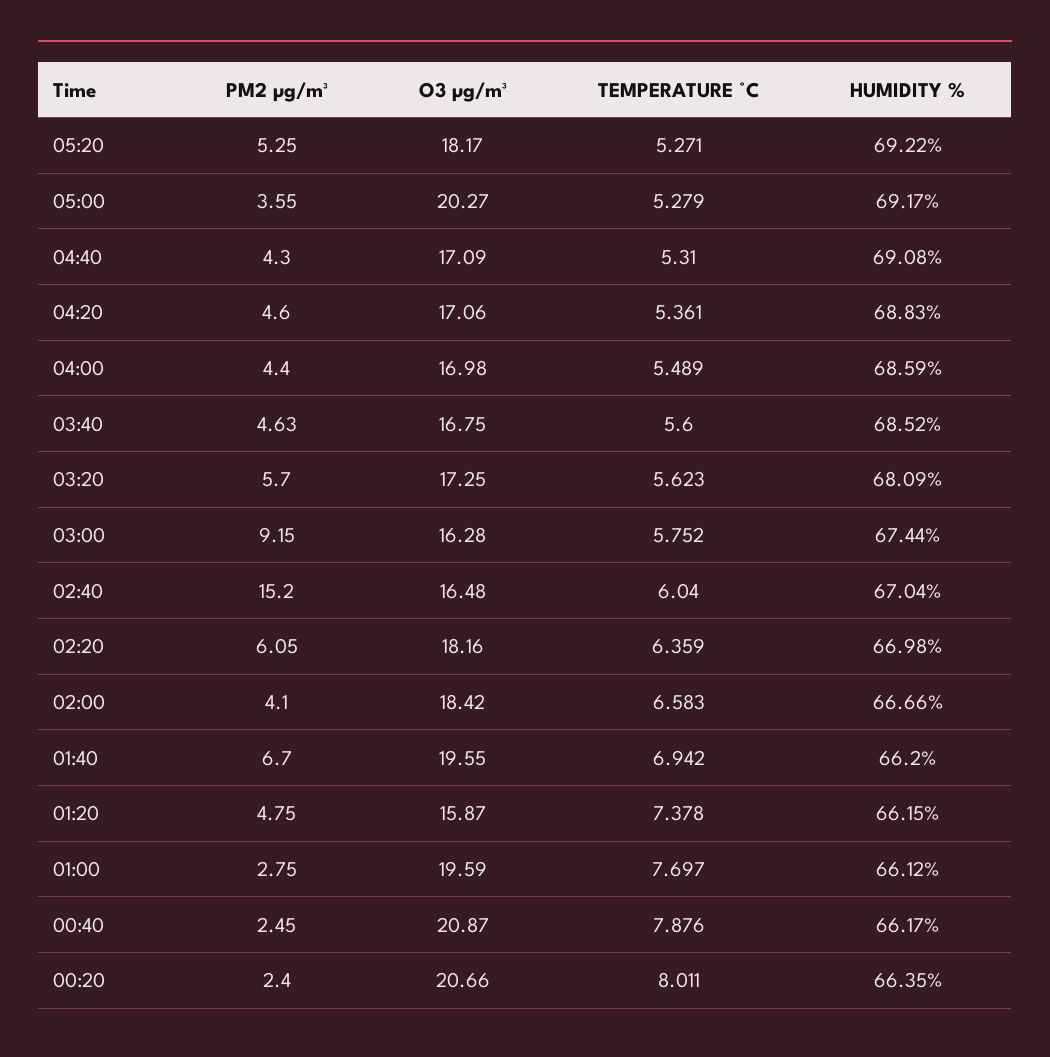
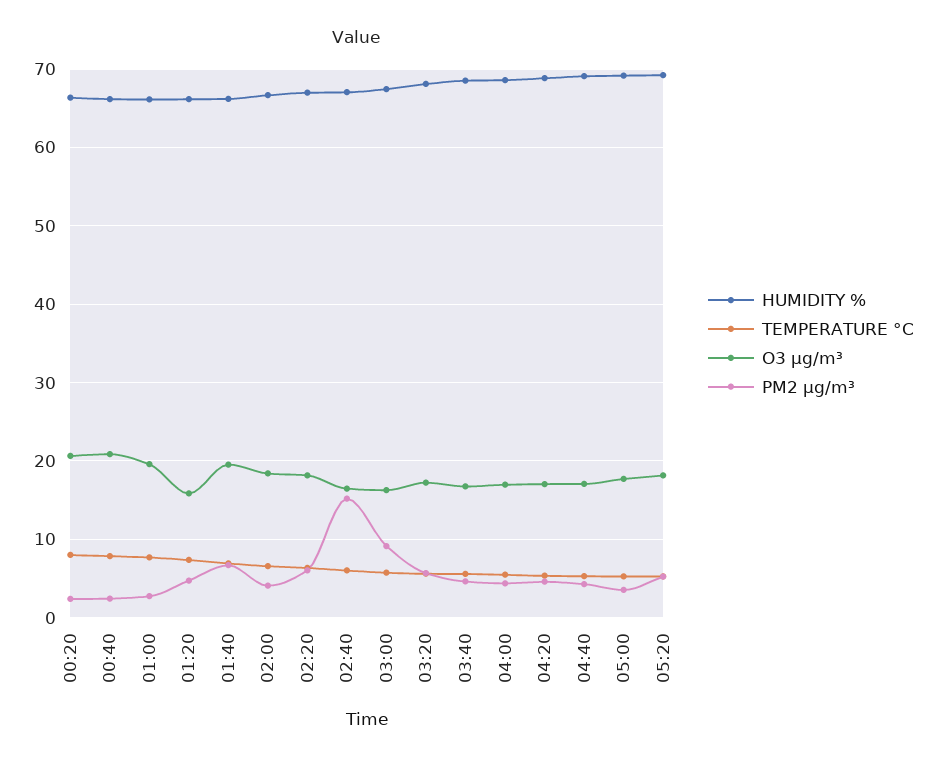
O3 µg/m³, 05:00: 20.27 -> 18

